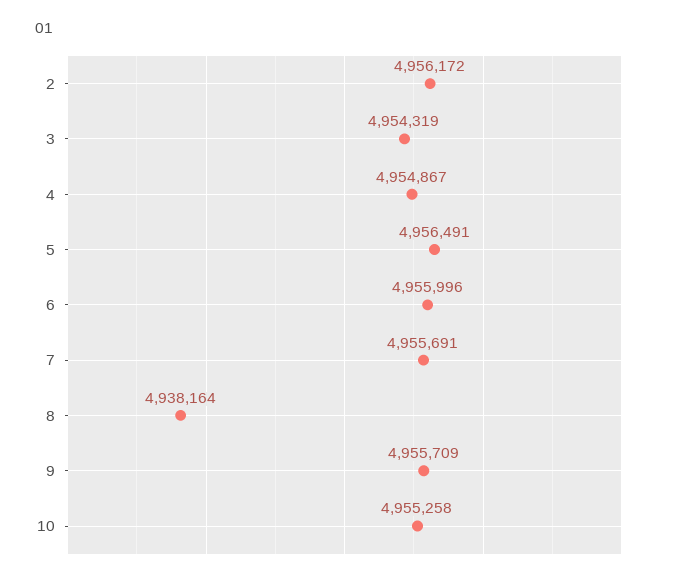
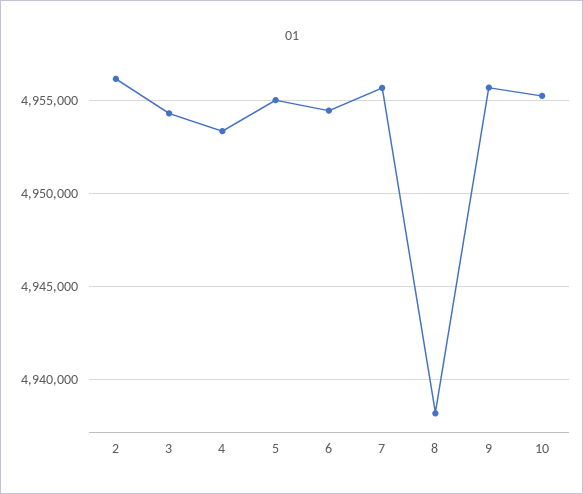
4: 4954867 -> 4953500
5: 4956491 -> 4955000
6: 4955996 -> 4954500

